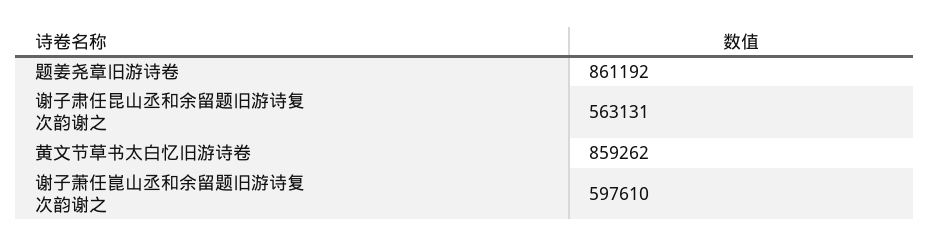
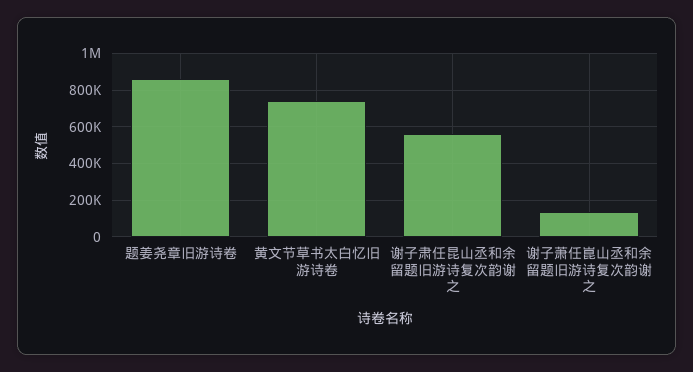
黄文节草书太白忆旧游诗卷: 859262 -> 750000
谢子萧任崑山丞和余留题旧游诗复次韵谢之: 597610 -> 150000

